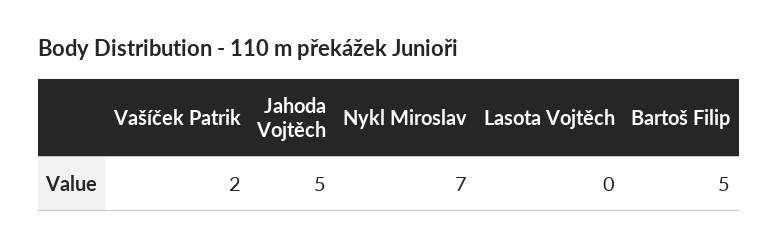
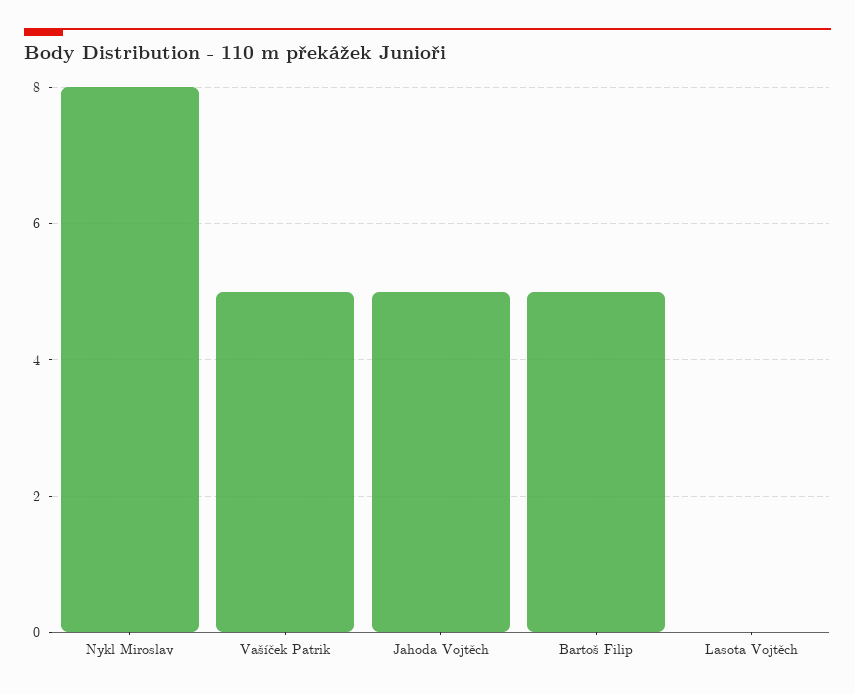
Vašíček Patrik: 2 -> 5
Nykl Miroslav: 7 -> 8

